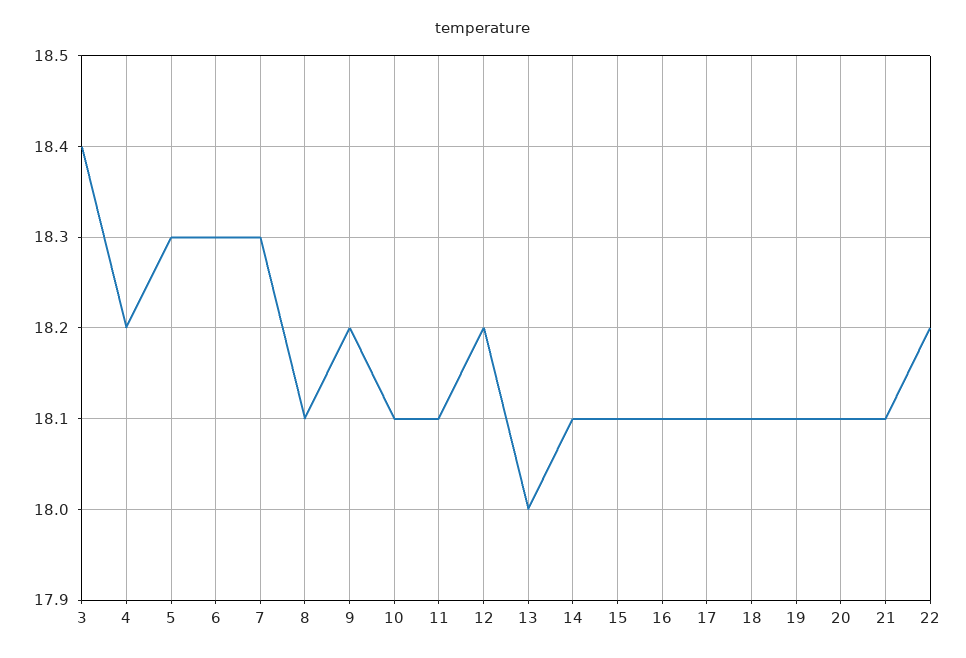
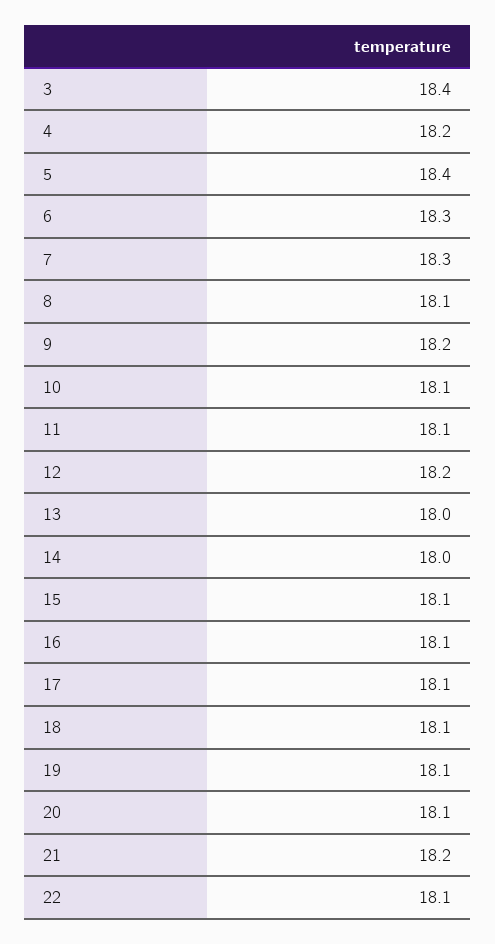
5: 18.3 -> 18.4
14: 18.1 -> 18
21: 18.1 -> 18.2
22: 18.2 -> 18.1

